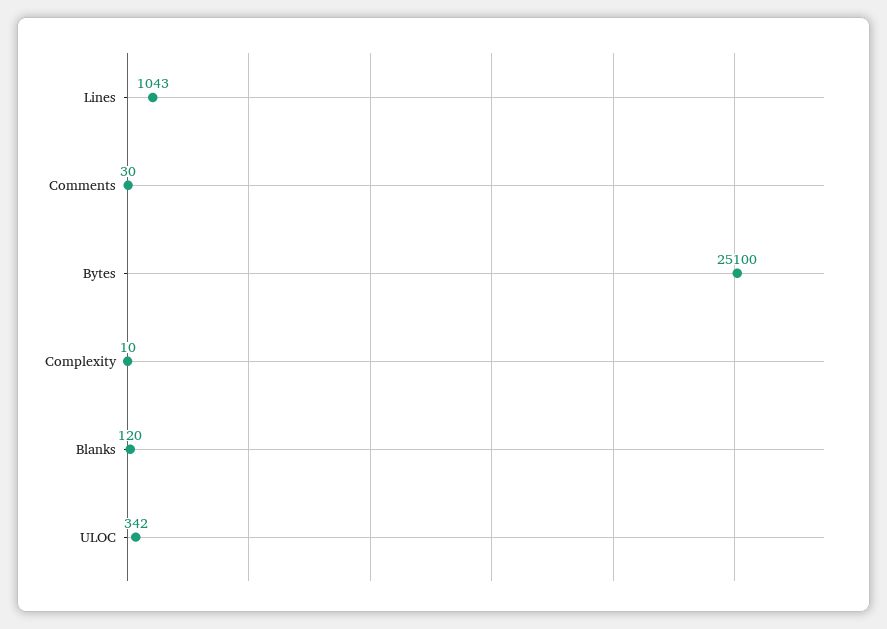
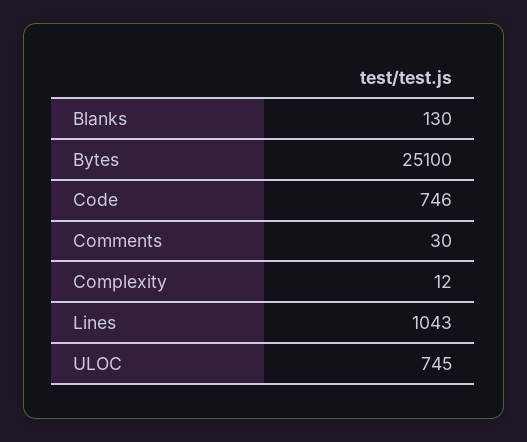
Complexity: 10 -> 12
Blanks: 120 -> 130
ULOC: 342 -> 745
Code: none -> 746

